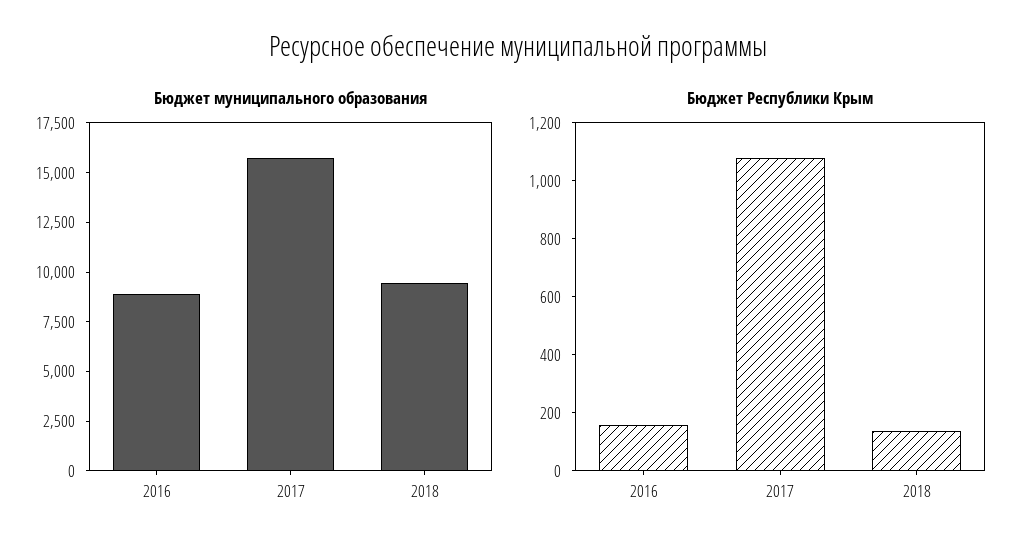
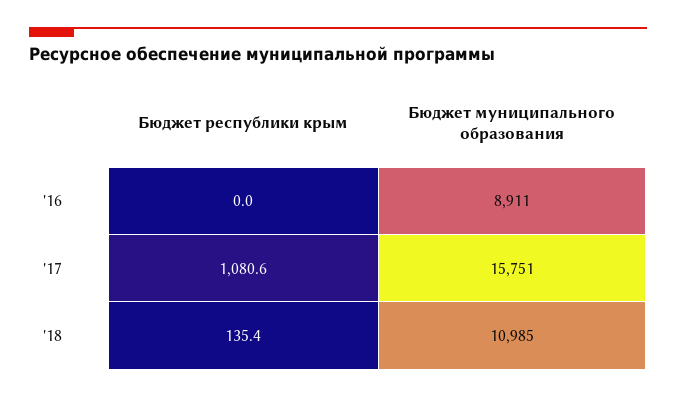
Бюджет муниципального образования, 2018: 9500 -> 10985
Бюджет Республики Крым, 2016: 150 -> 0

